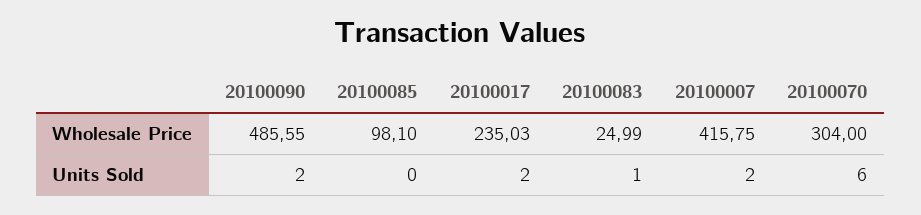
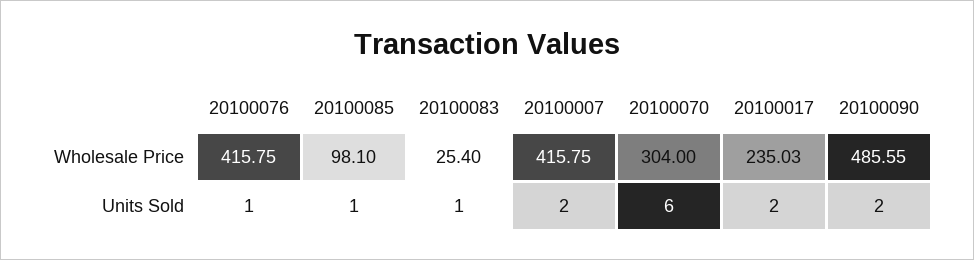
20100083, Wholesale Price: 24.99 -> 25.4
20100085, Units Sold: 0 -> 1
20100076, Wholesale Price: none -> 415.75
20100076, Units Sold: none -> 1

